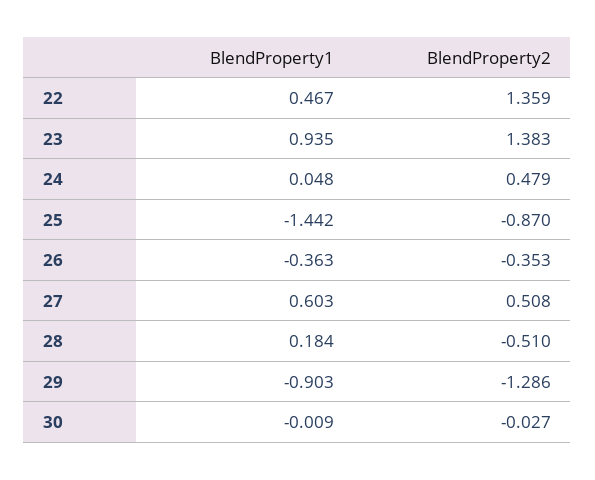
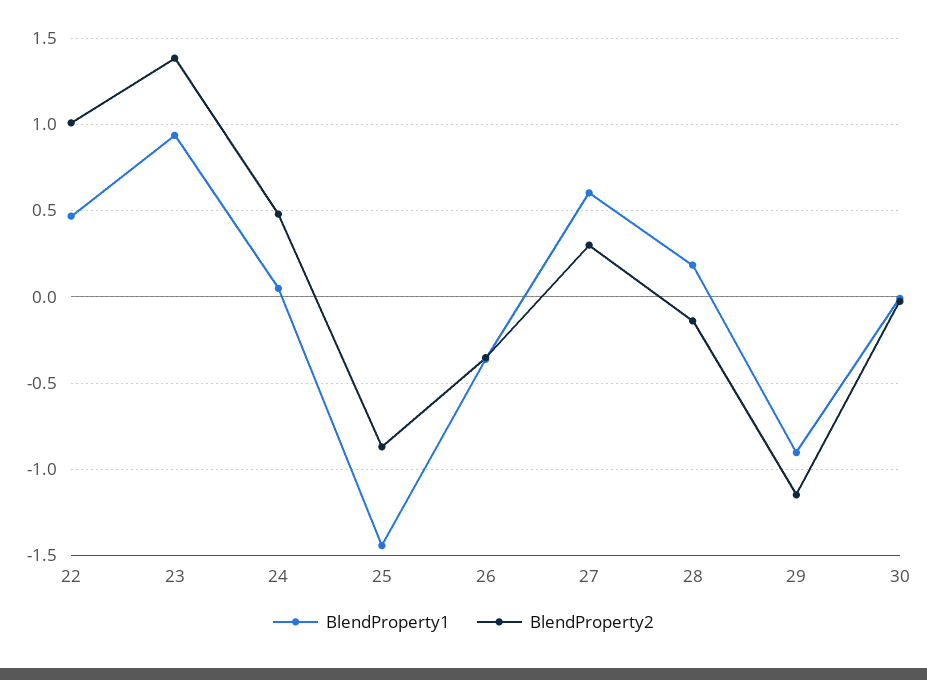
BlendProperty2, 22: 1.359 -> 1
BlendProperty2, 27: 0.508 -> 0.3
BlendProperty2, 28: -0.51 -> -0.15
BlendProperty2, 29: -1.286 -> -1.15

